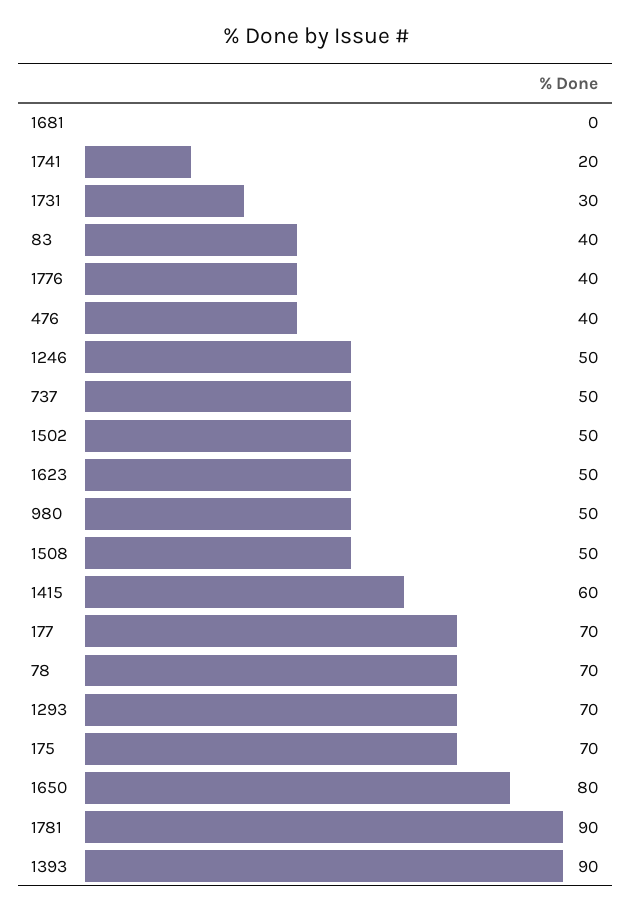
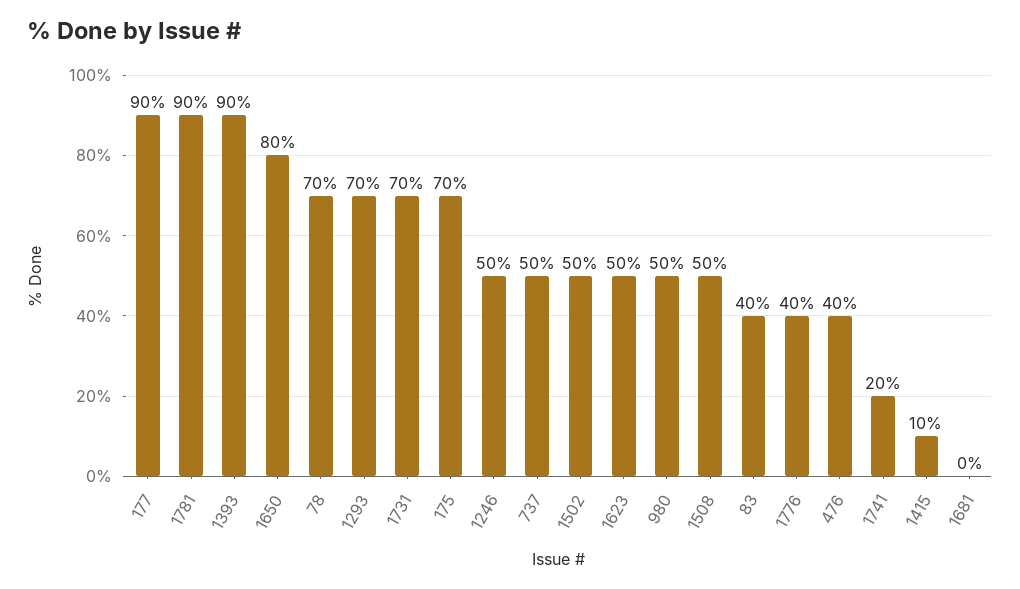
1731: 30 -> 70
1415: 60 -> 10
177: 70 -> 90

